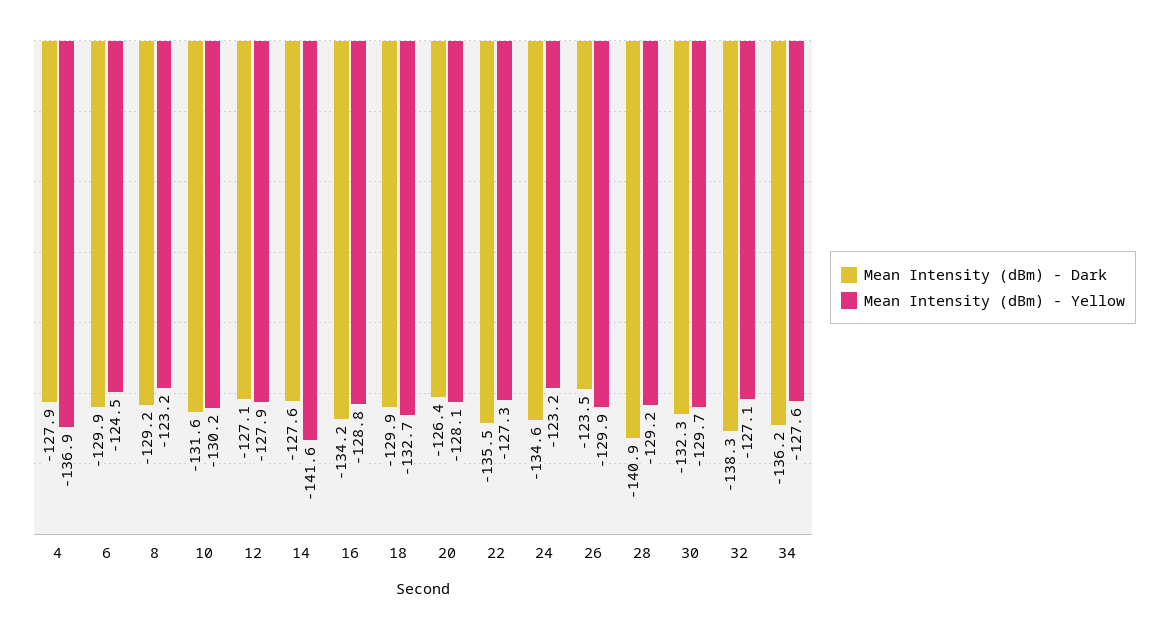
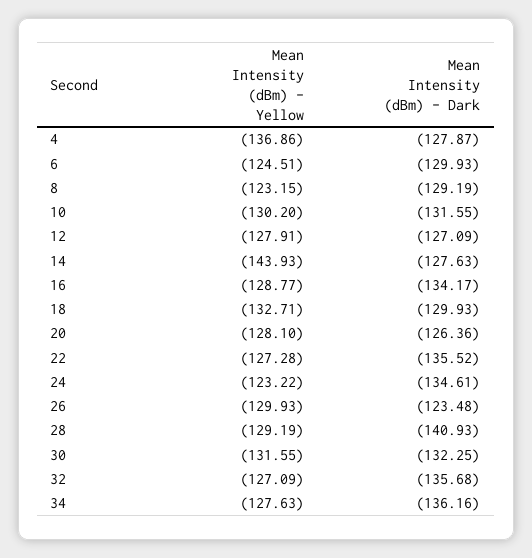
Mean Intensity (dBm) - Yellow, 14: -141.6 -> -143.93
Mean Intensity (dBm) - Yellow, 30: -129.7 -> -131.55
Mean Intensity (dBm) - Dark, 32: -138.3 -> -135.68

